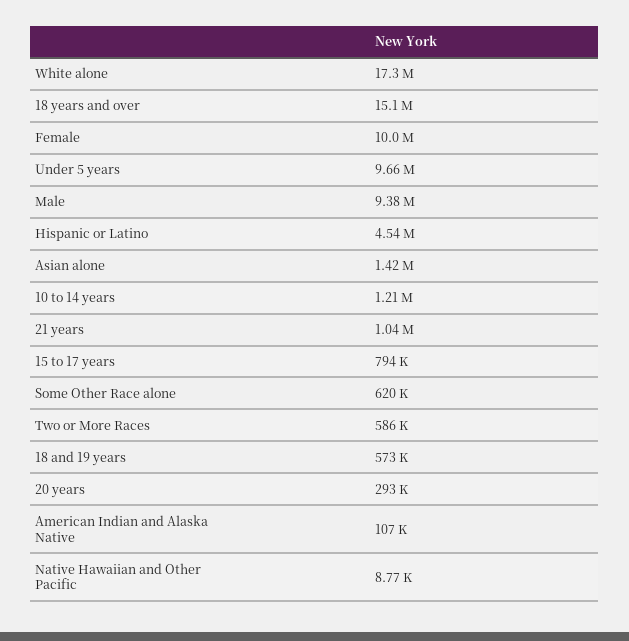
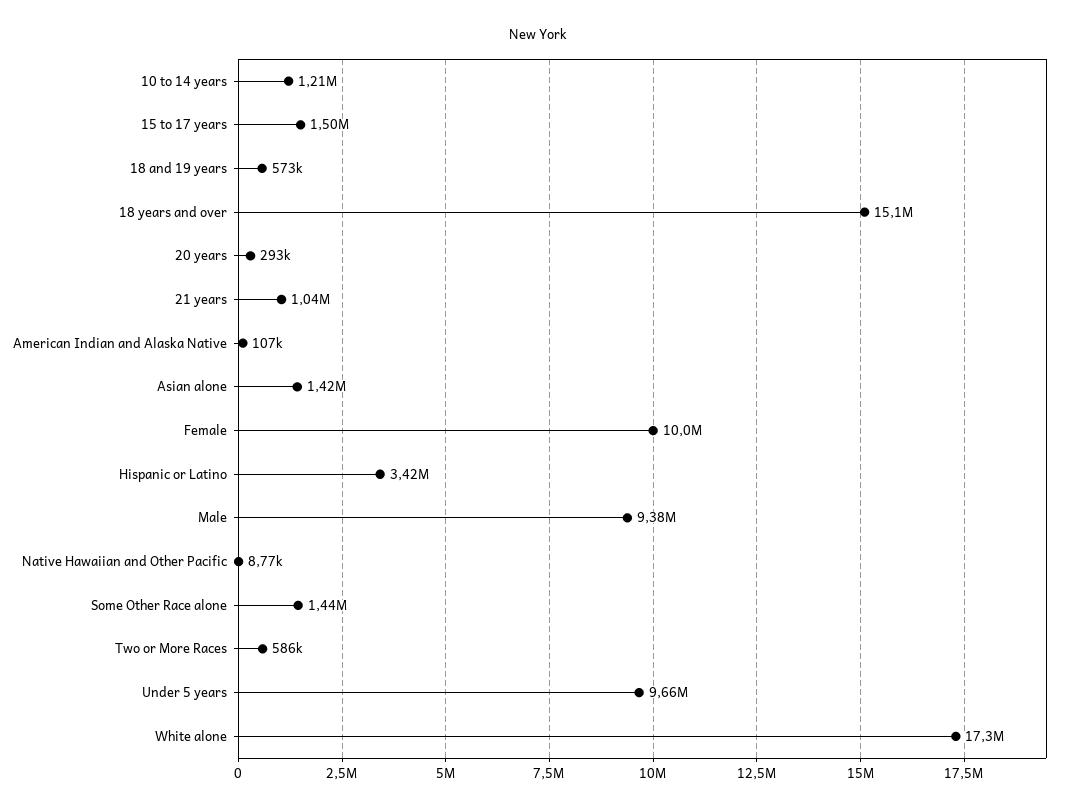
Hispanic or Latino: 4540000 -> 3420000
15 to 17 years: 794000 -> 1500000
Some Other Race alone: 620000 -> 1440000

